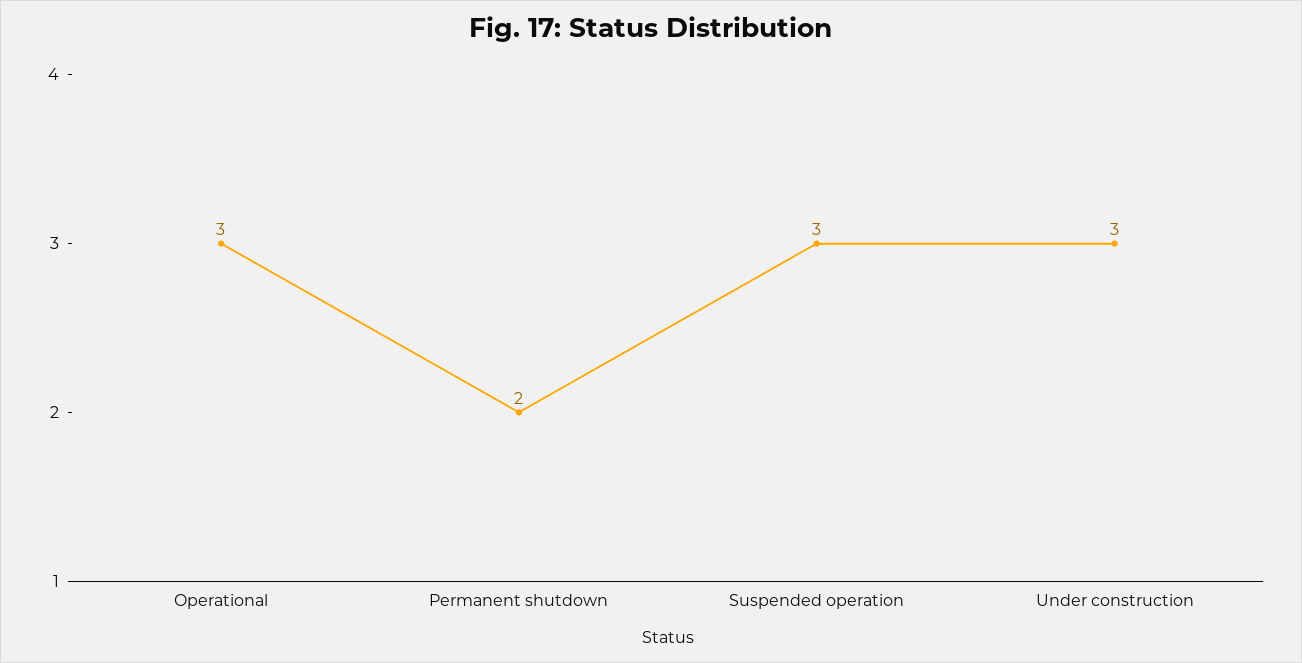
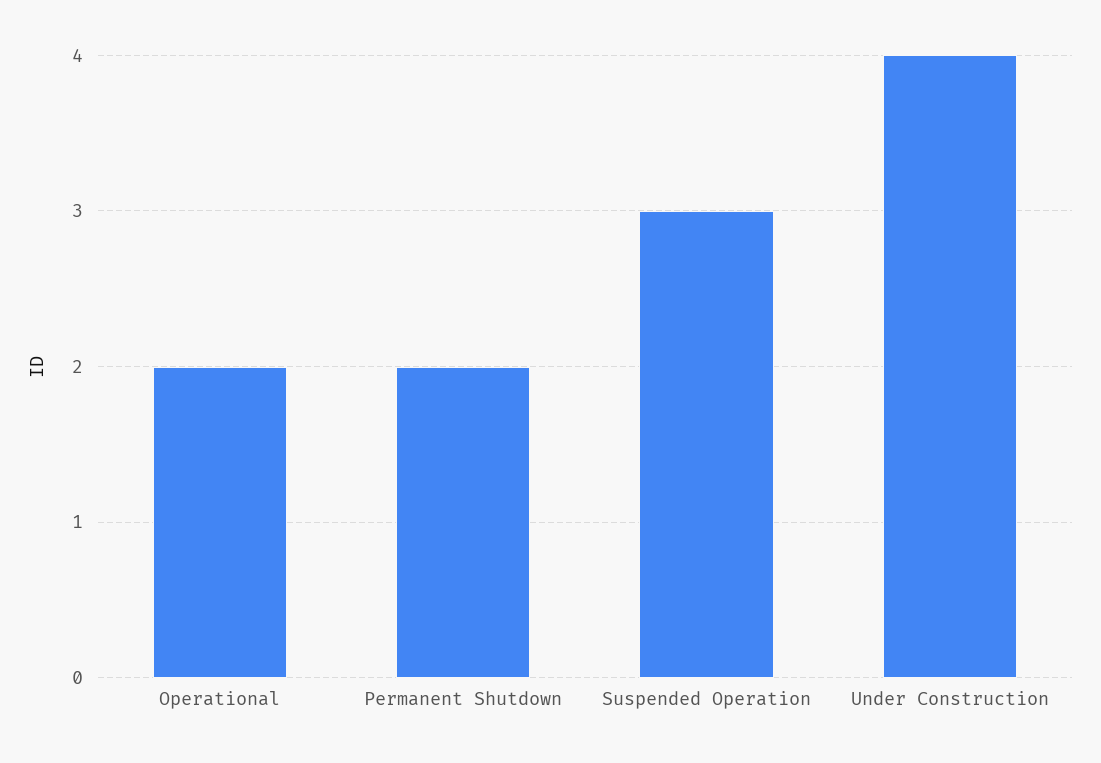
Operational: 3 -> 2
Under construction: 3 -> 4

